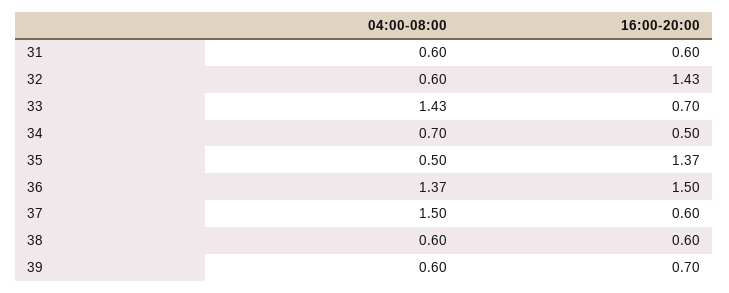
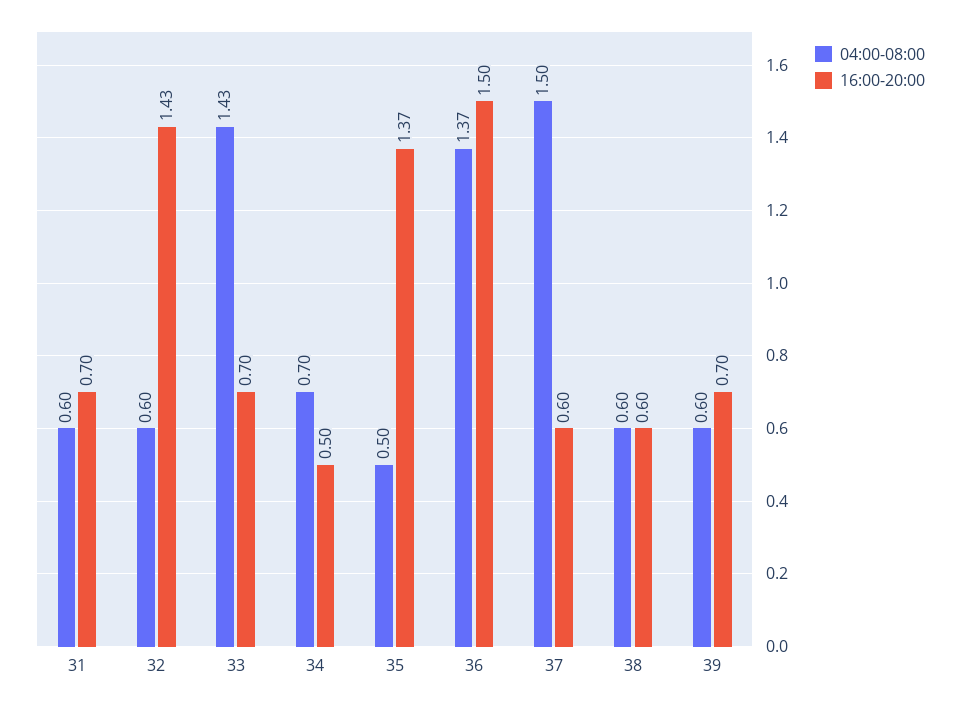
16:00-20:00, 31: 0.6 -> 0.7

